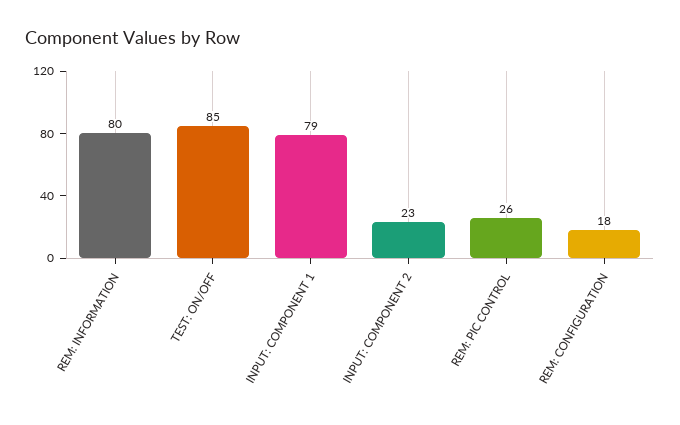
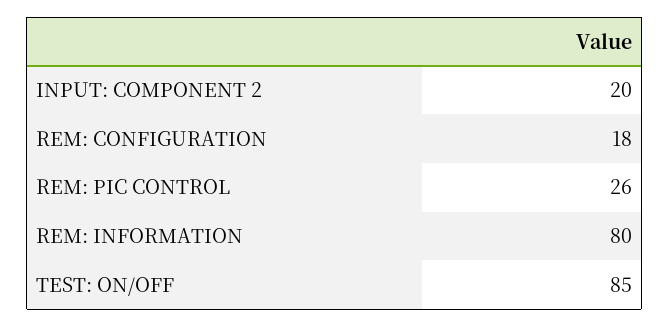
INPUT: COMPONENT 1: 79 -> none
INPUT: COMPONENT 2: 23 -> 20

